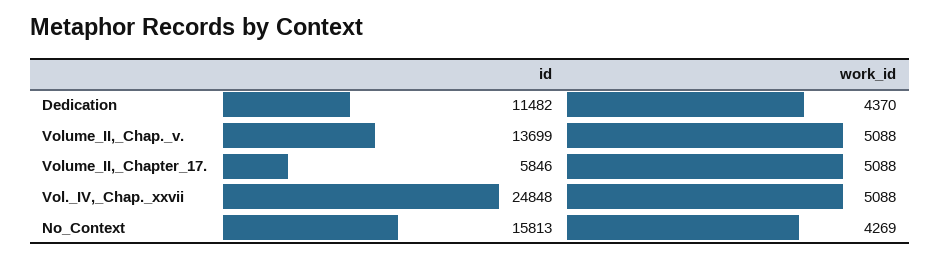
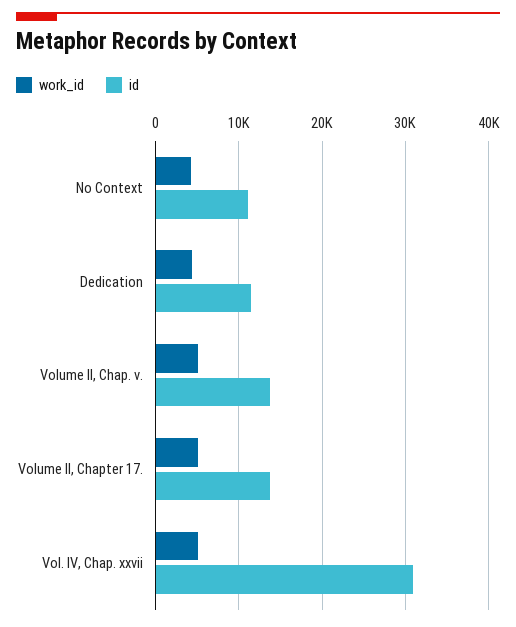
id, Volume_II,_Chapter_17.: 5846 -> 14000
id, Vol._IV,_Chap._xxvii: 24848 -> 31000
id, No_Context: 15813 -> 11000

